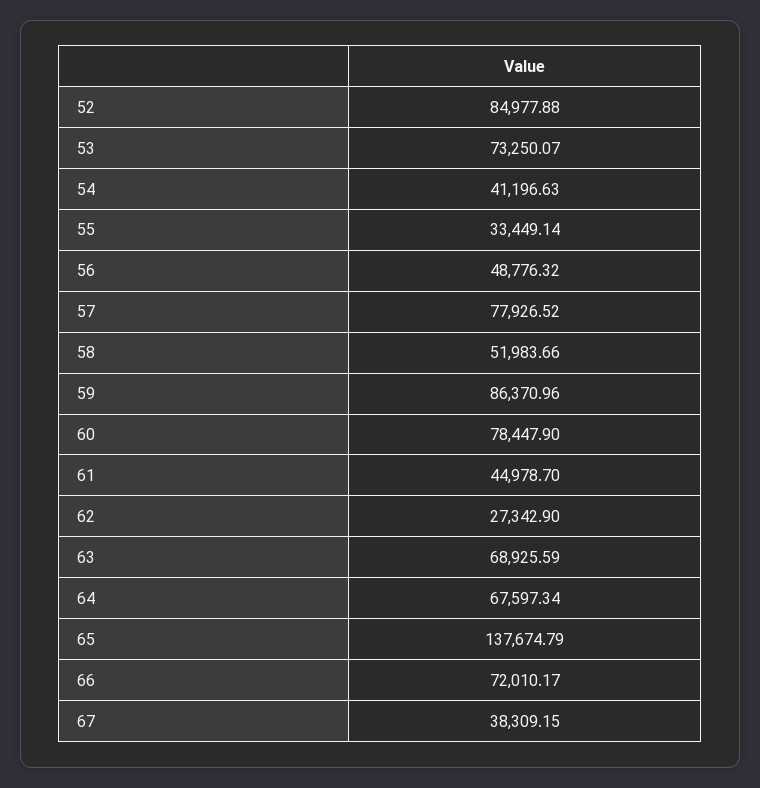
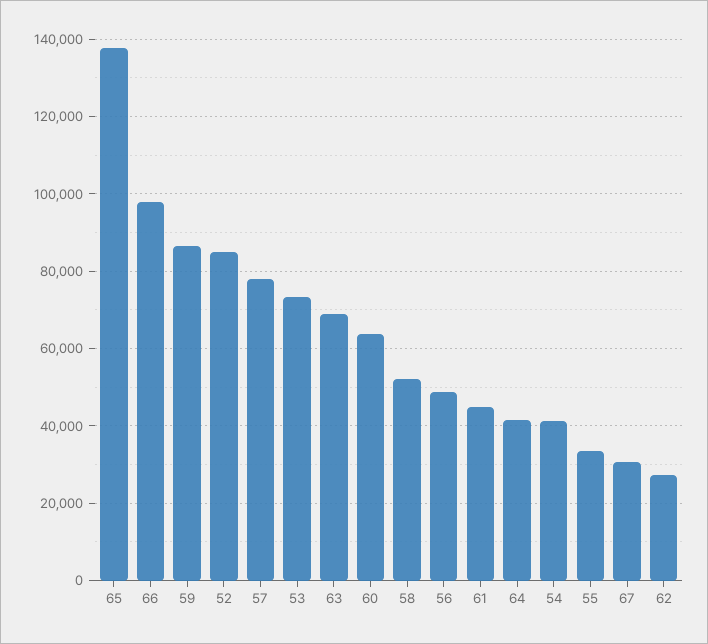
60: 78447.9 -> 64000
64: 67597.34 -> 42000
66: 72010.17 -> 98000
67: 38309.15 -> 30000

